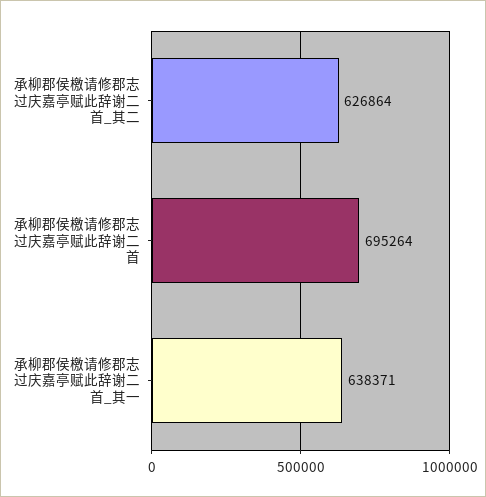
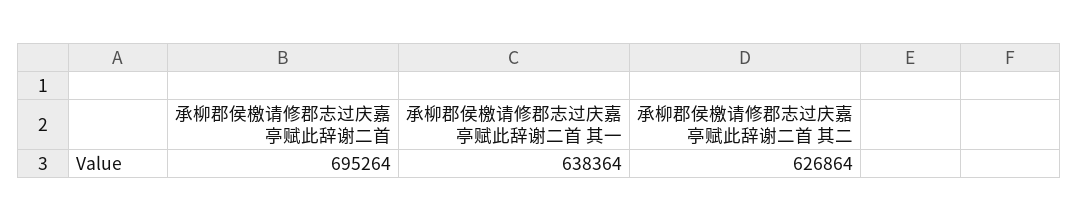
承柳郡侯檄请修郡志过庆嘉亭赋此辞谢二首_其一: 638371 -> 638364

